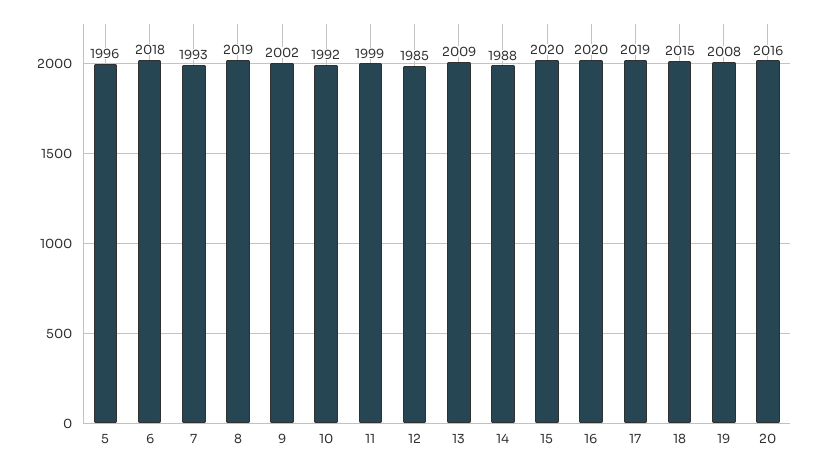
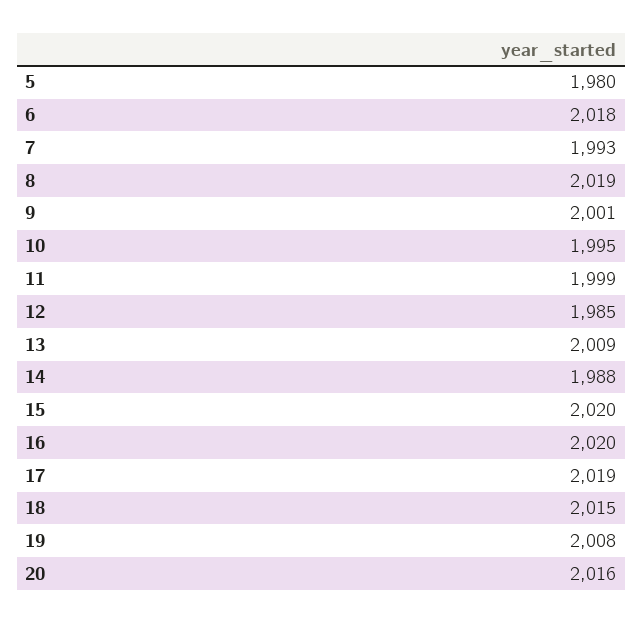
5: 1996 -> 1980
9: 2002 -> 2001
10: 1992 -> 1995

